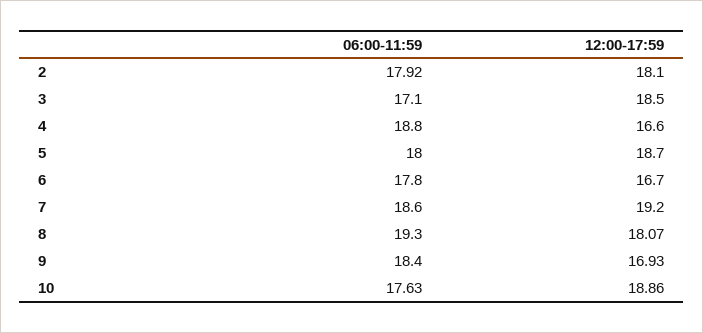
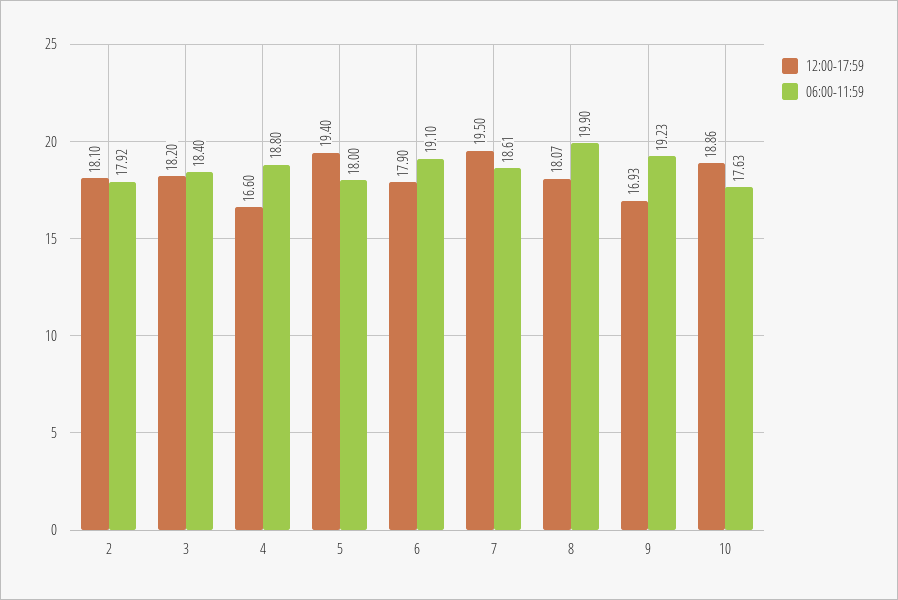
06:00-11:59, 3: 17.1 -> 18.4
12:00-17:59, 3: 18.5 -> 18.2
12:00-17:59, 5: 18.7 -> 19.4
06:00-11:59, 6: 17.8 -> 19.1
12:00-17:59, 6: 16.7 -> 17.9
06:00-11:59, 7: 18.6 -> 18.61
12:00-17:59, 7: 19.2 -> 19.5
06:00-11:59, 8: 19.3 -> 19.9
06:00-11:59, 9: 18.4 -> 19.23

